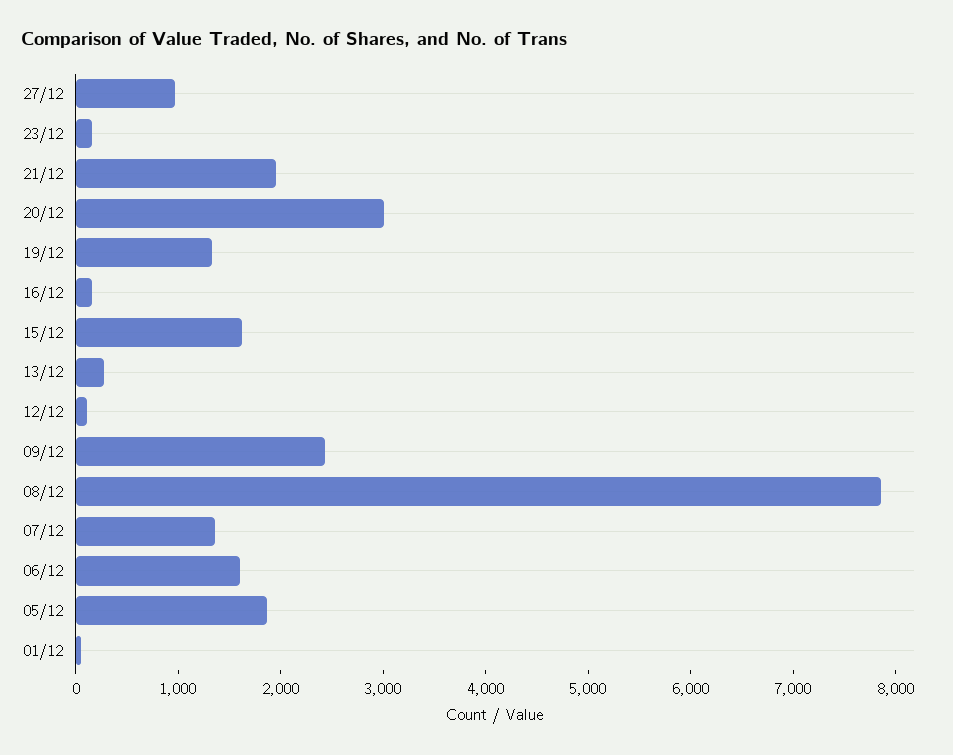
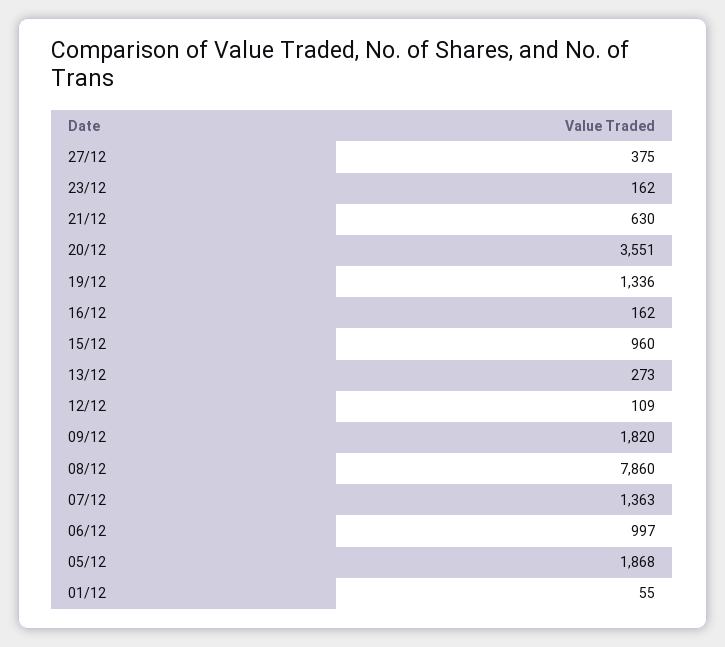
27/12: 1000 -> 375
21/12: 2000 -> 630
20/12: 3000 -> 3551
15/12: 1600 -> 960
09/12: 2400 -> 1820
06/12: 1600 -> 997

